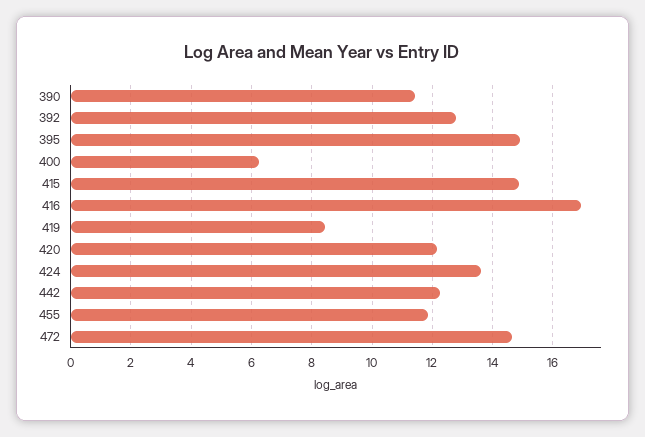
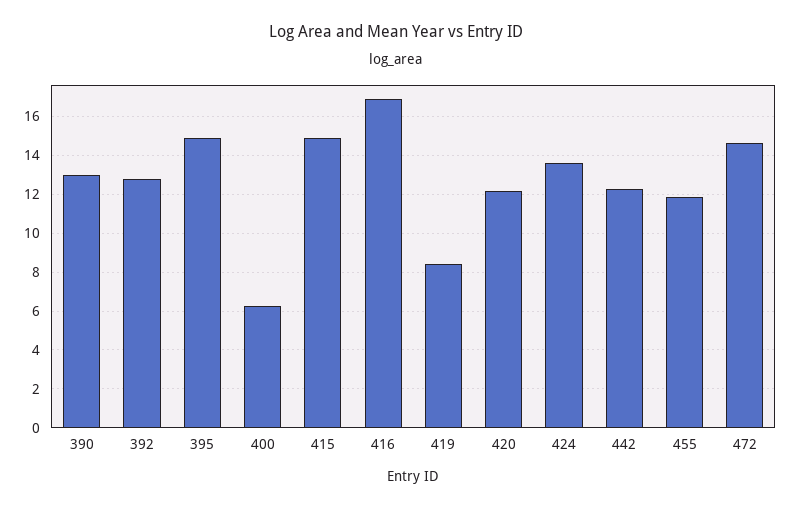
390: 11.4 -> 13

